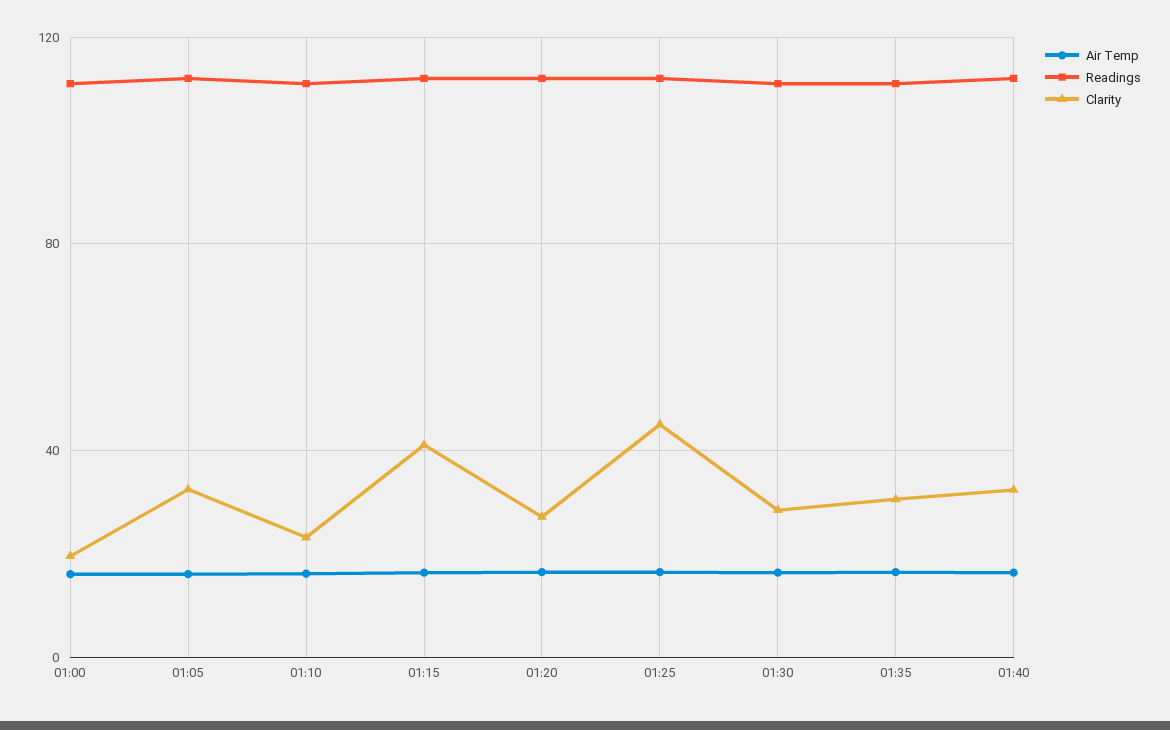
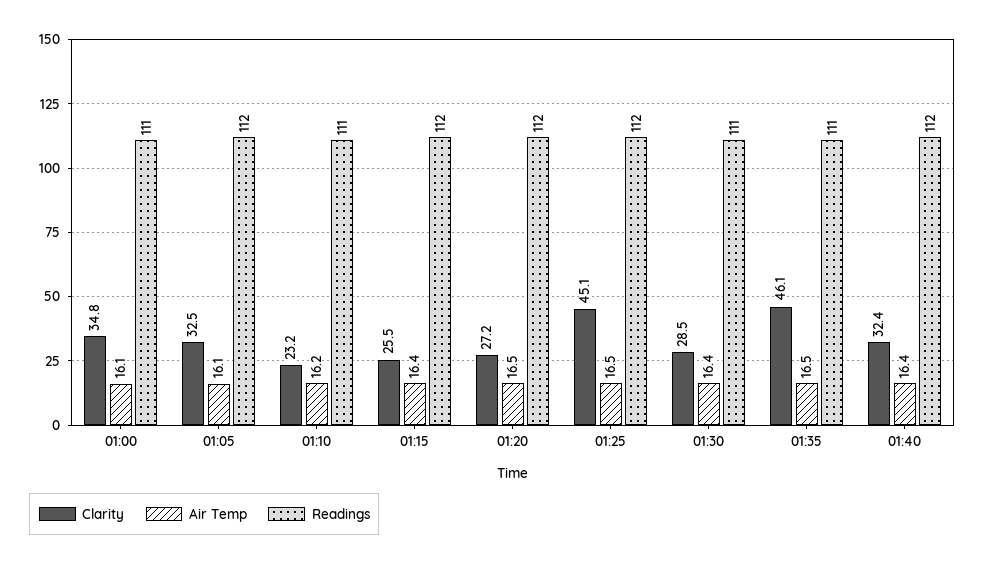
Clarity, 01:00: 20 -> 34.8
Clarity, 01:15: 40 -> 25.5
Clarity, 01:35: 30 -> 46.1

